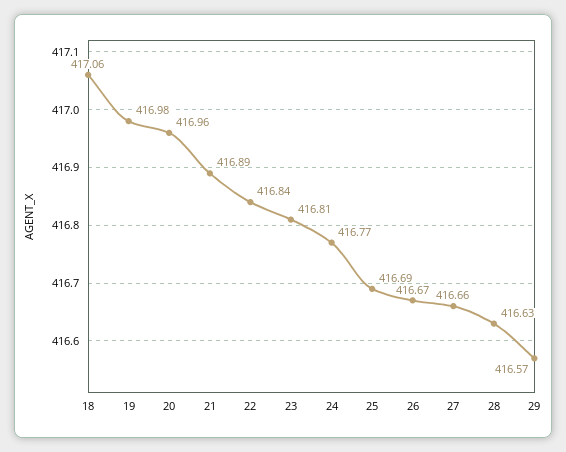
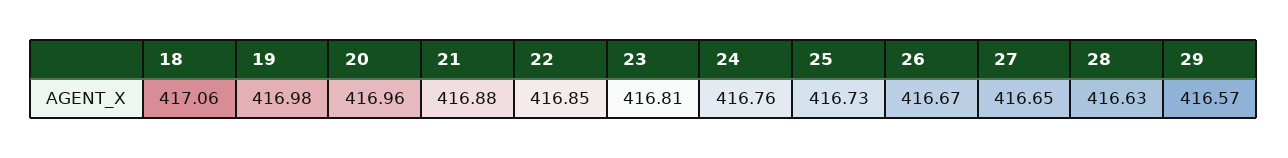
21: 416.89 -> 416.88
22: 416.84 -> 416.85
24: 416.77 -> 416.76
25: 416.69 -> 416.73
27: 416.66 -> 416.65

